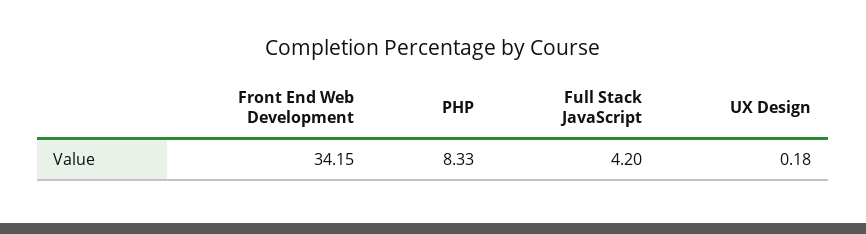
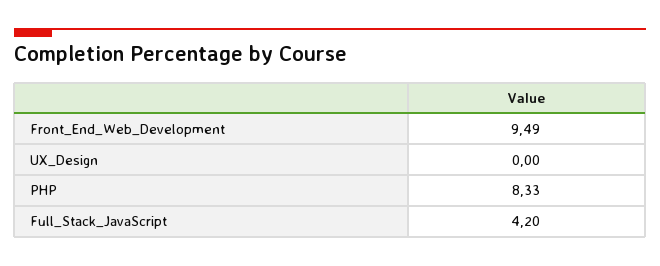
Front End Web Development: 34.15 -> 9.49
UX Design: 0.18 -> 0

